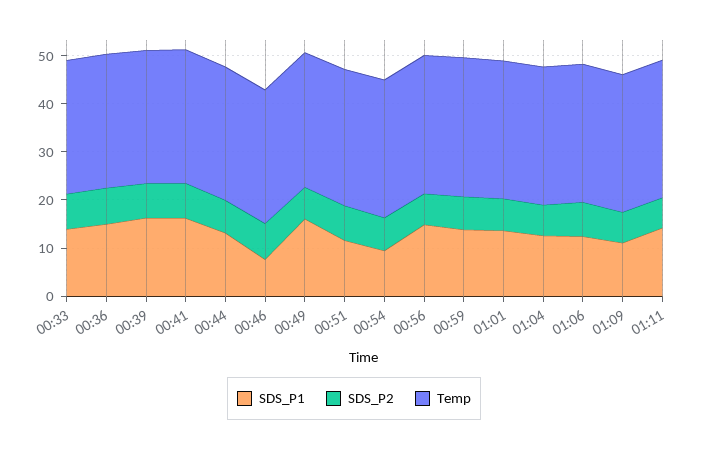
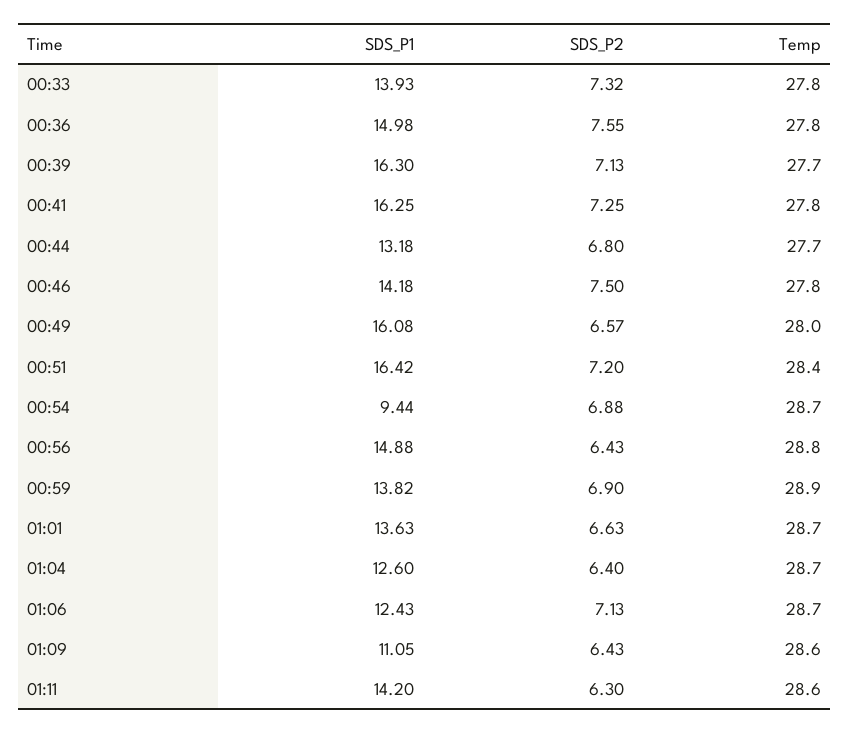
SDS_P1, 00:46: 8 -> 14.18
SDS_P1, 00:51: 12 -> 16.42

